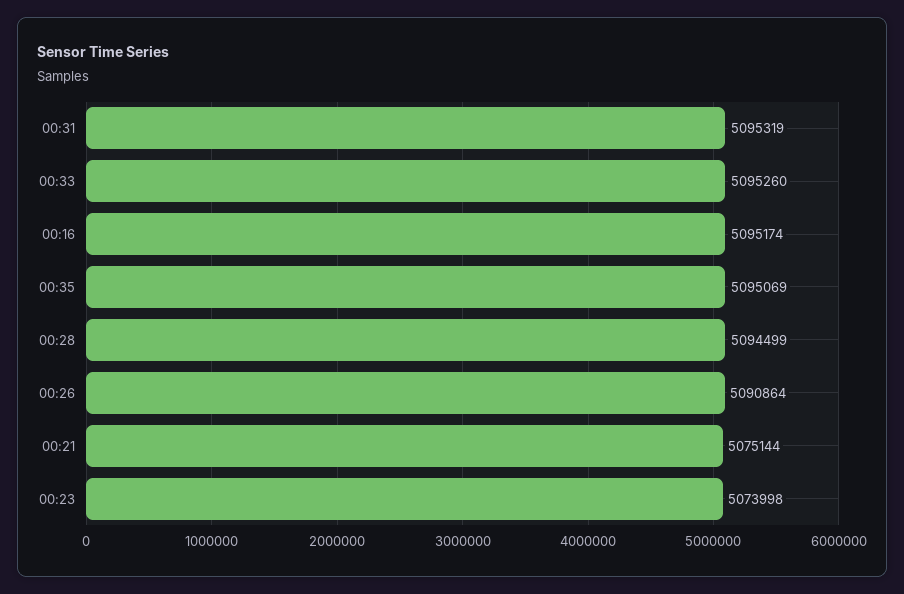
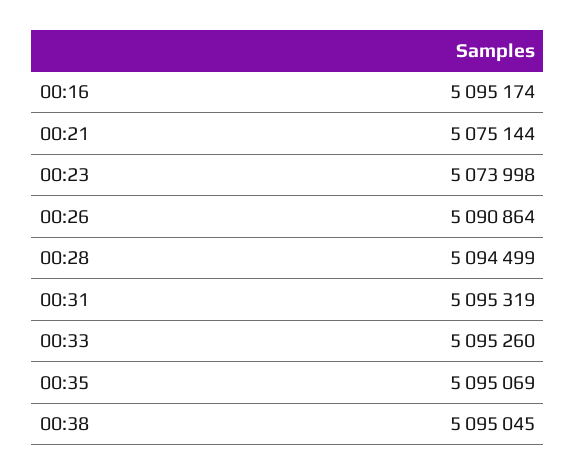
00:38: none -> 5095045

